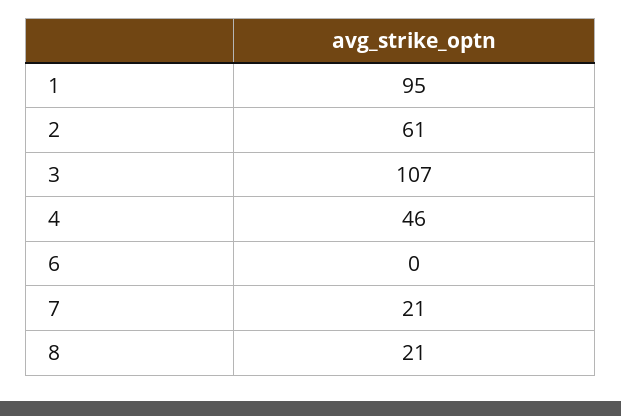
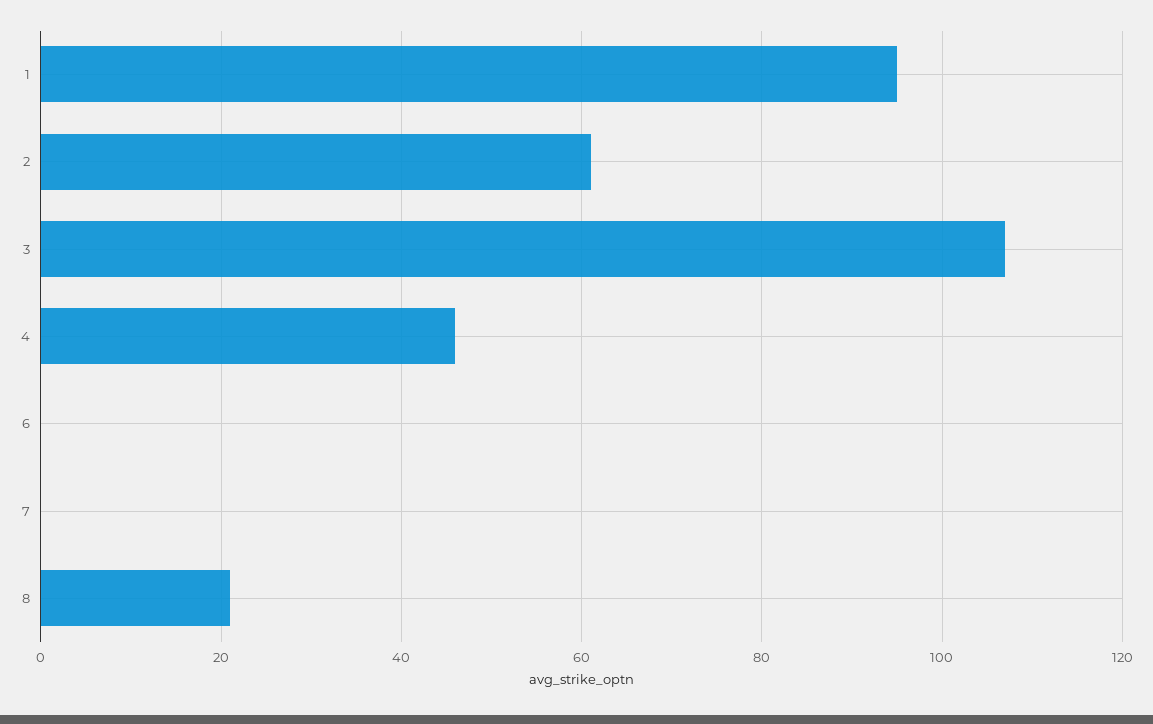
7: 21 -> 0

